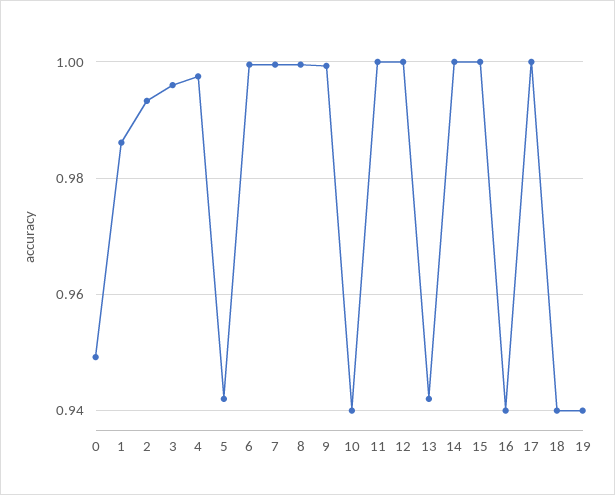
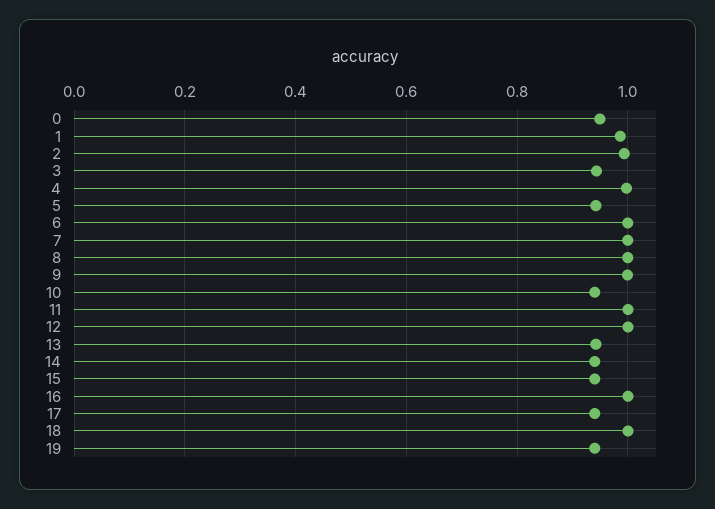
3: 0.996 -> 0.94
14: 1 -> 0.94
15: 1 -> 0.94
16: 0.94 -> 1
17: 1 -> 0.94
18: 0.94 -> 1

